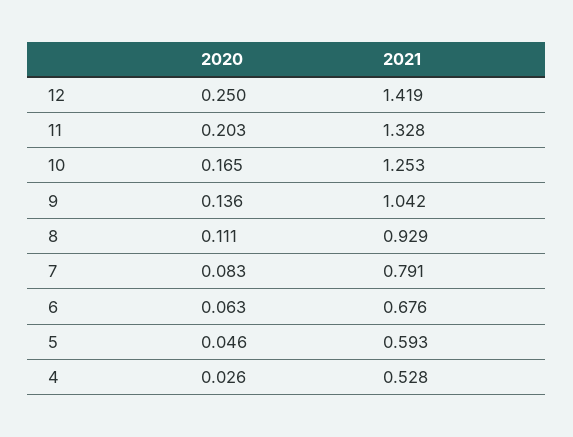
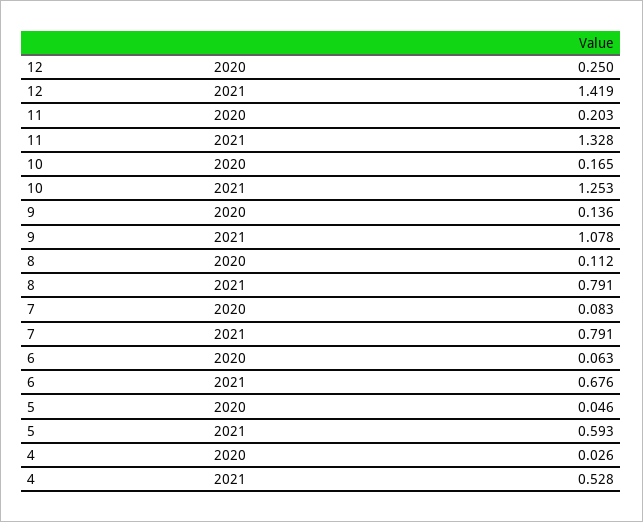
2021, 9: 1.042 -> 1.078
2020, 8: 0.111 -> 0.112
2021, 8: 0.929 -> 0.791

